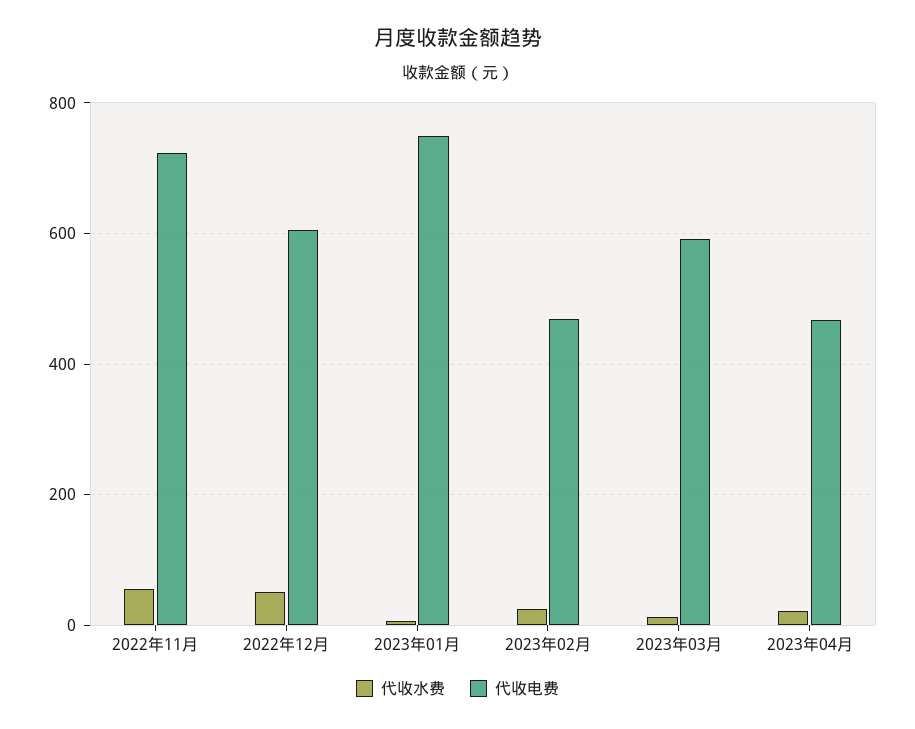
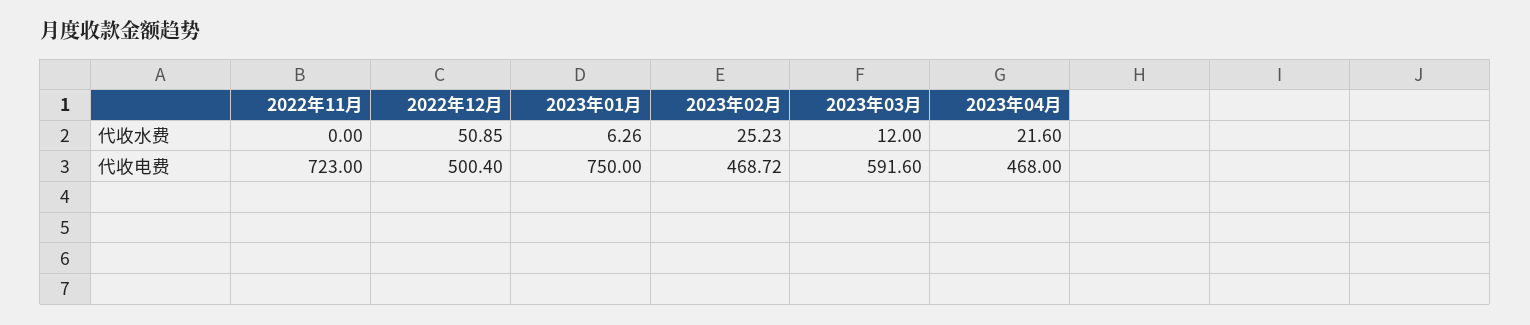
代收水费, 2022年11月: 60 -> 0
代收电费, 2022年12月: 600 -> 500.4

